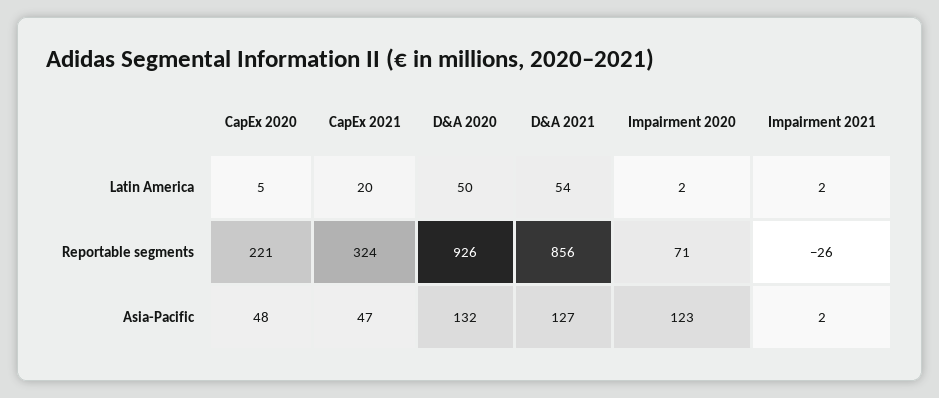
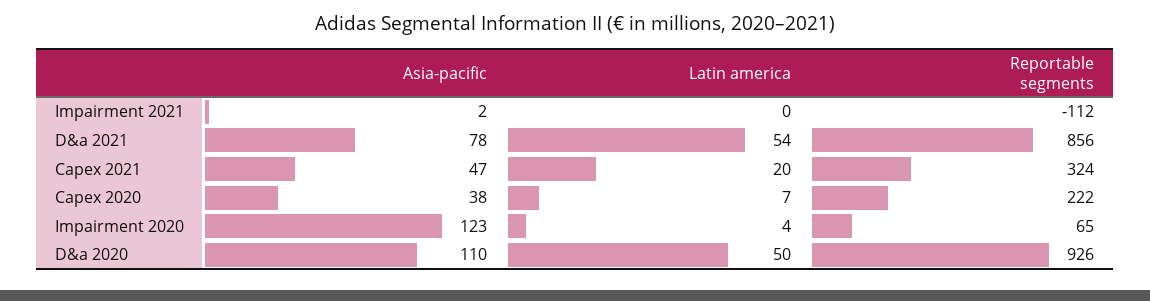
CapEx 2020, Latin America: 5 -> 7
Impairment 2020, Latin America: 2 -> 4
Impairment 2021, Latin America: 2 -> 0
CapEx 2020, Reportable segments: 221 -> 222
Impairment 2020, Reportable segments: 71 -> 65
Impairment 2021, Reportable segments: -26 -> -112
CapEx 2020, Asia-Pacific: 48 -> 38
D&A 2020, Asia-Pacific: 132 -> 110
D&A 2021, Asia-Pacific: 127 -> 78

